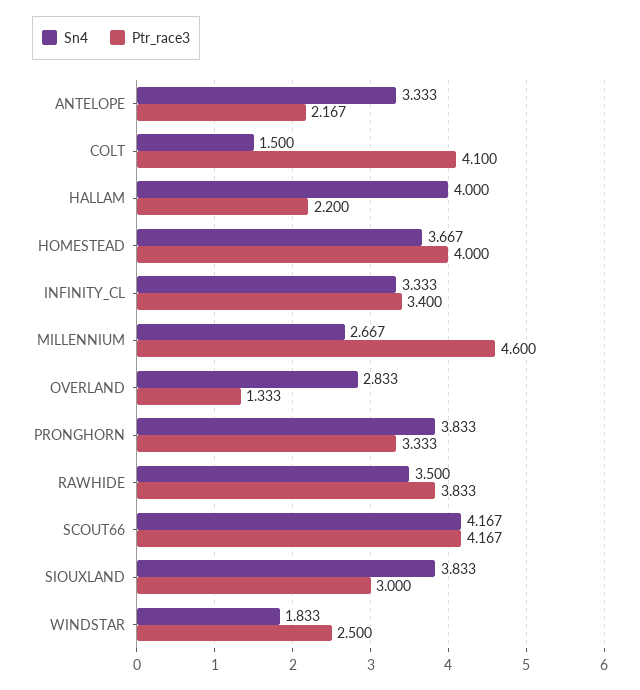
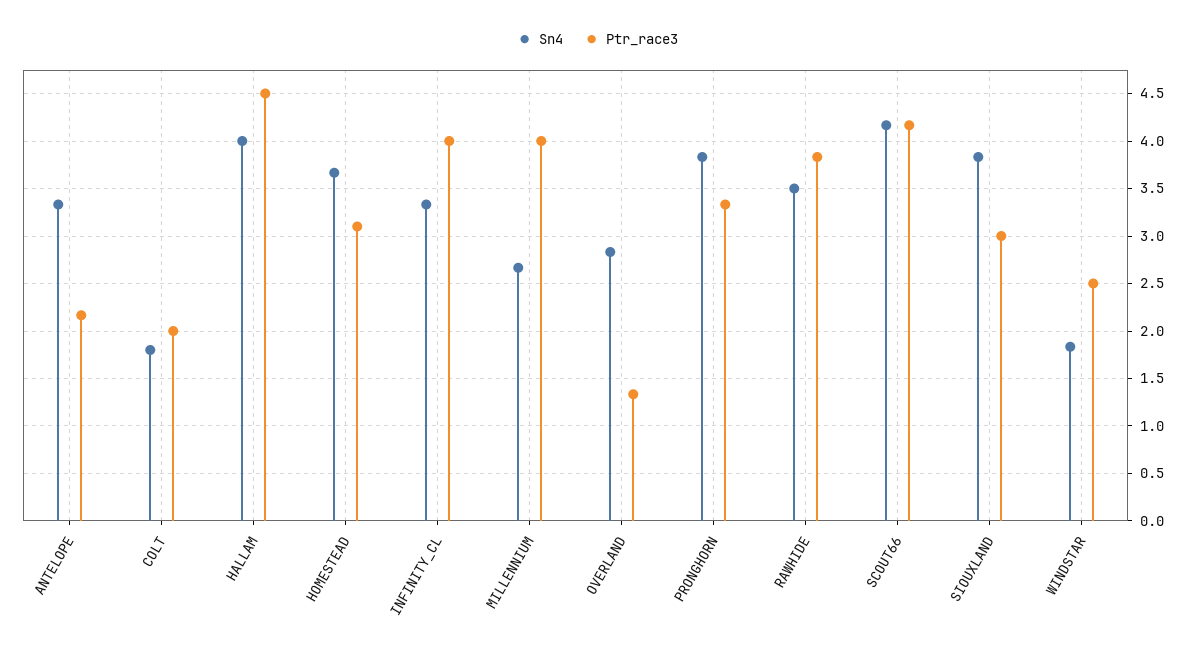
Sn4, COLT: 1.5 -> 1.8
Ptr_race3, COLT: 4.1 -> 2
Ptr_race3, HALLAM: 2.2 -> 4.5
Ptr_race3, HOMESTEAD: 4 -> 3.1
Ptr_race3, INFINITY_CL: 3.4 -> 4
Ptr_race3, MILLENNIUM: 4.6 -> 4

